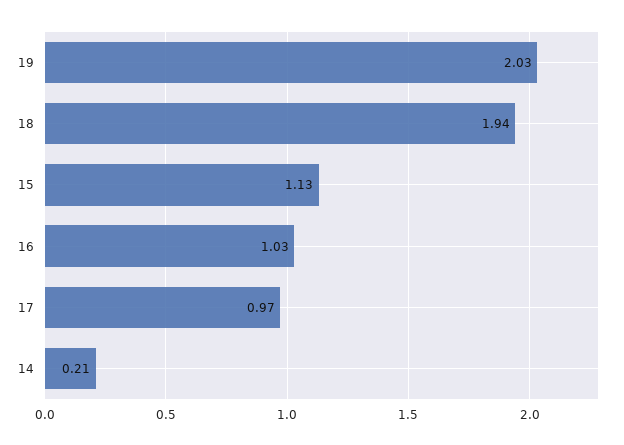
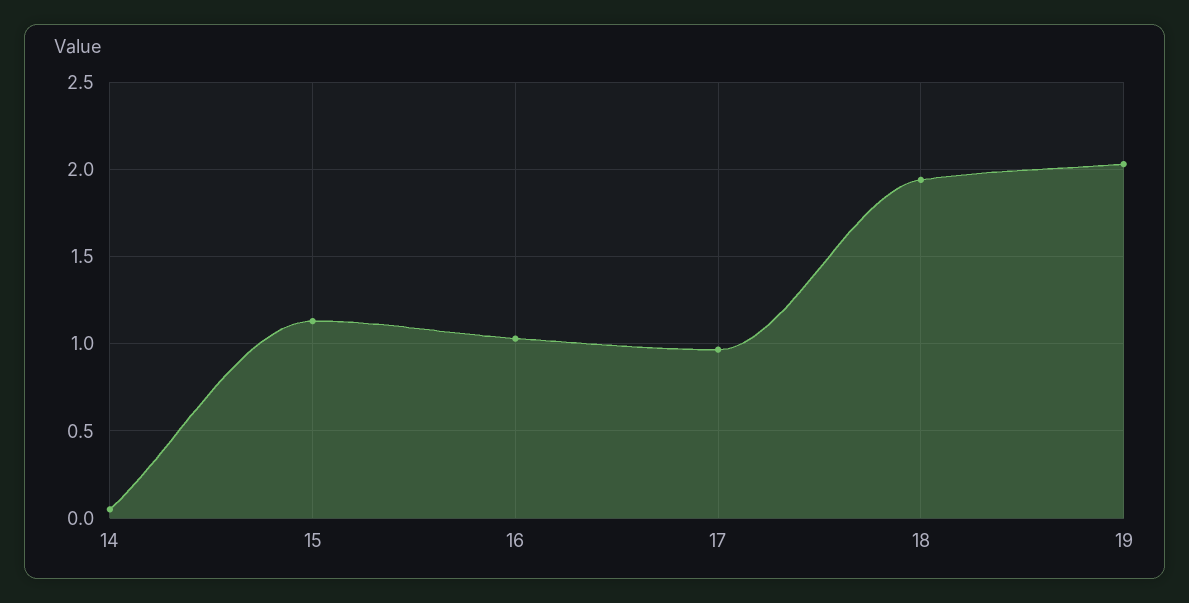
14: 0.21 -> 0.05

